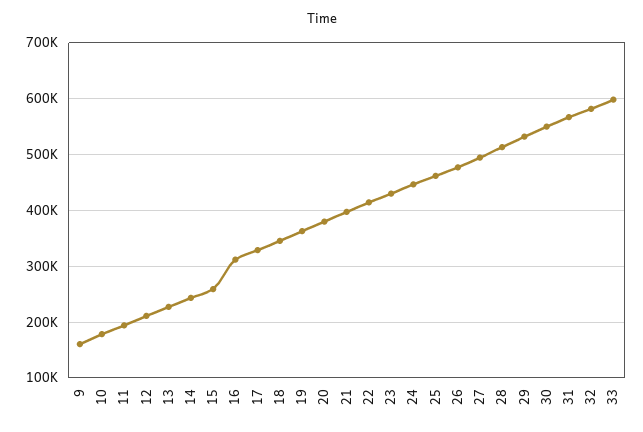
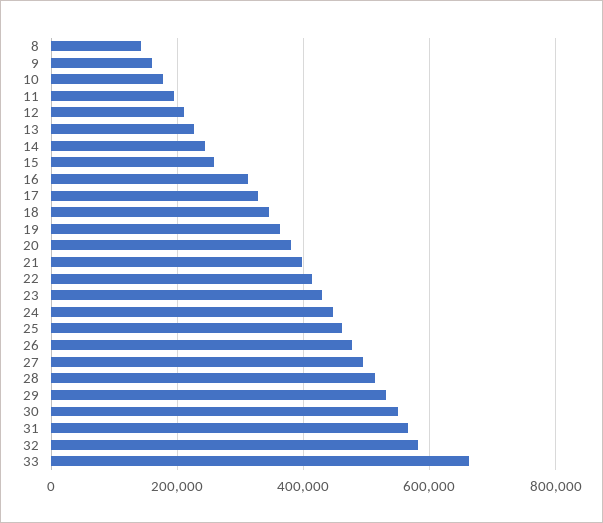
33: 600000 -> 660000
8: none -> 140000

